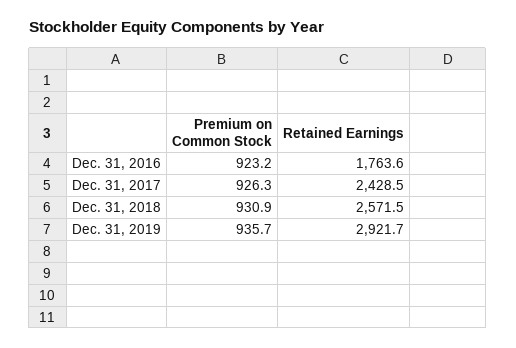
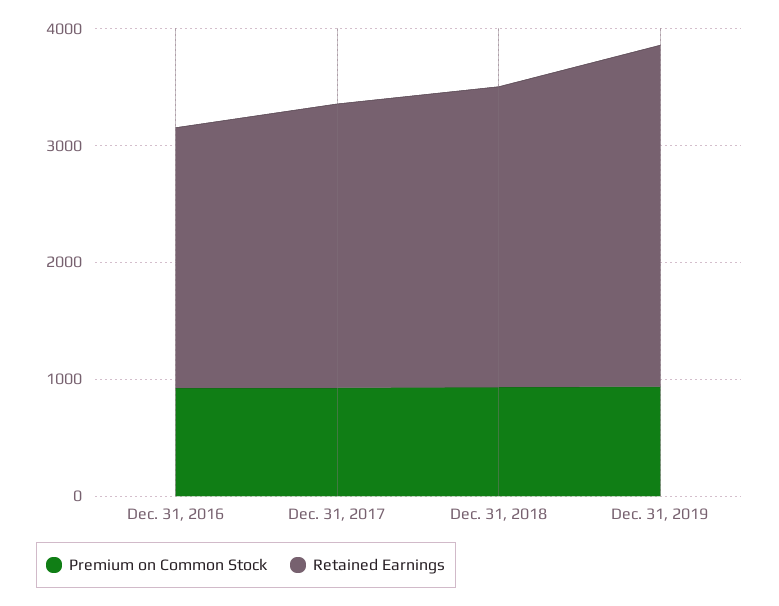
Retained Earnings, Dec. 31, 2016: 1763.6 -> 2200

